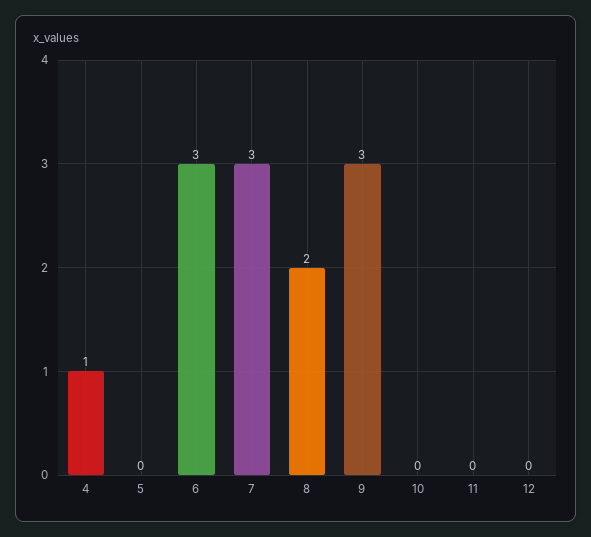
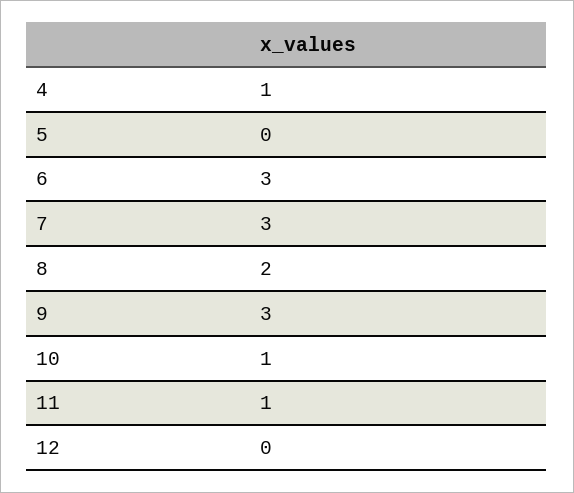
10: 0 -> 1
11: 0 -> 1

